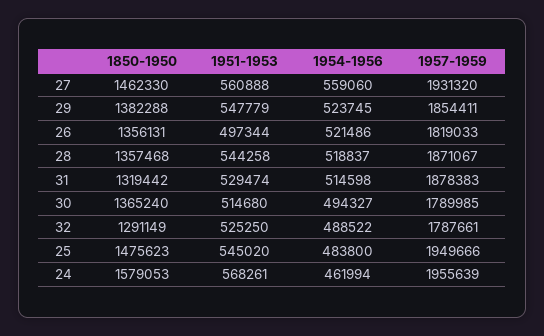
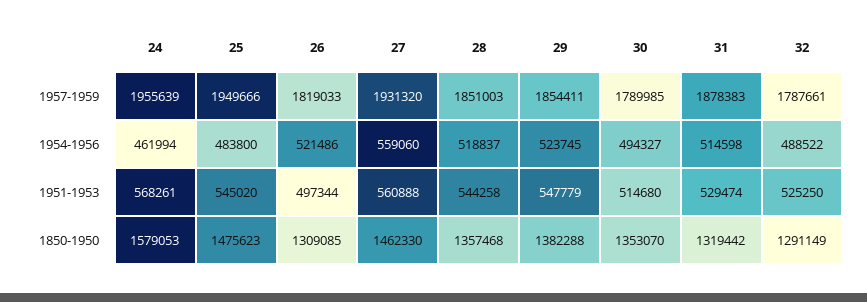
1850-1950, 26: 1356131 -> 1309085
1957-1959, 28: 1871067 -> 1851003
1850-1950, 30: 1365240 -> 1353070

